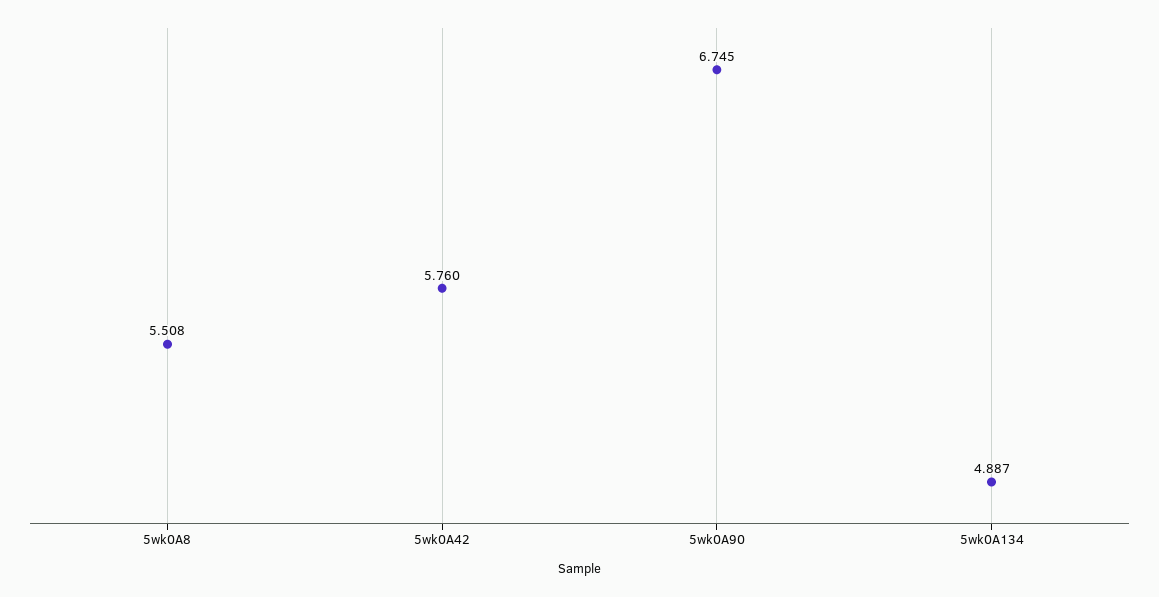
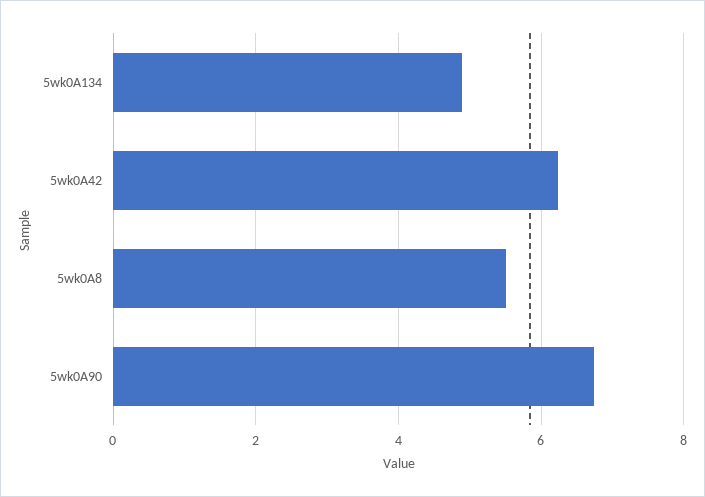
5wk0A42: 5.76 -> 6.2

